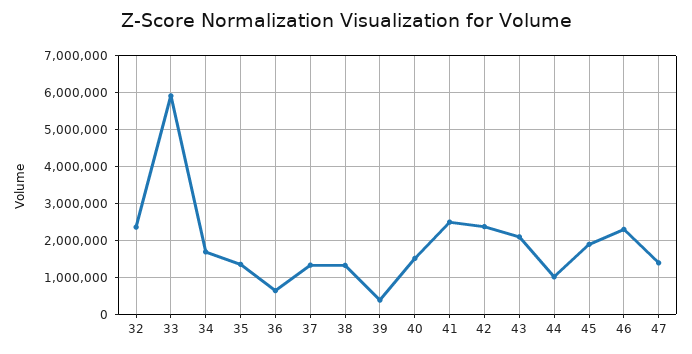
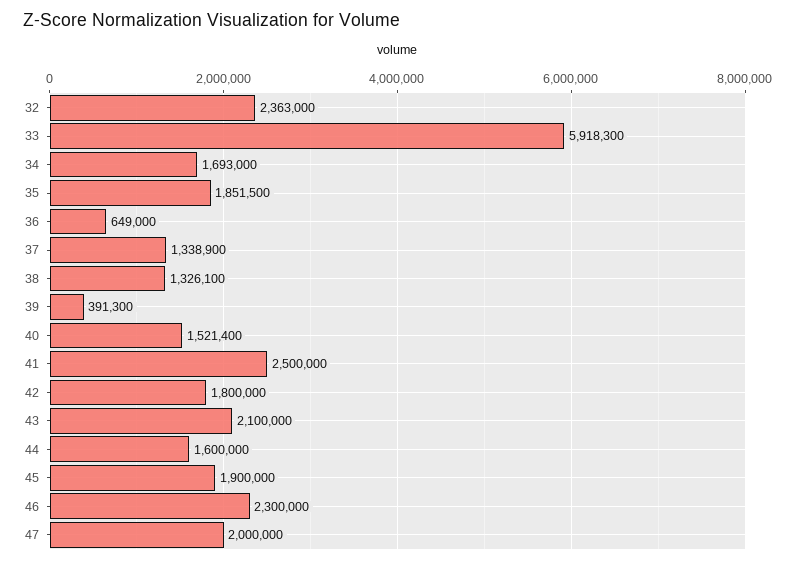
35: 1400000 -> 1851500
42: 2400000 -> 1800000
44: 1000000 -> 1600000
47: 1400000 -> 2000000

